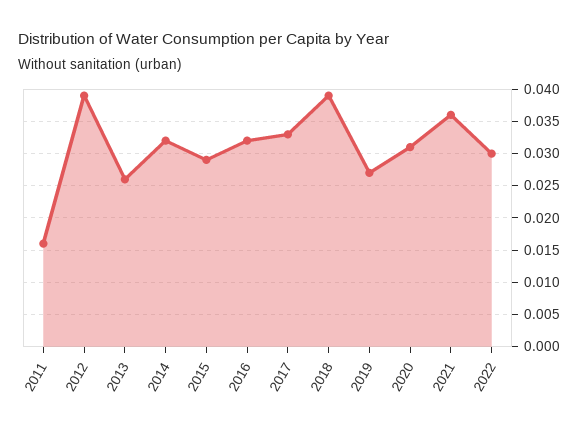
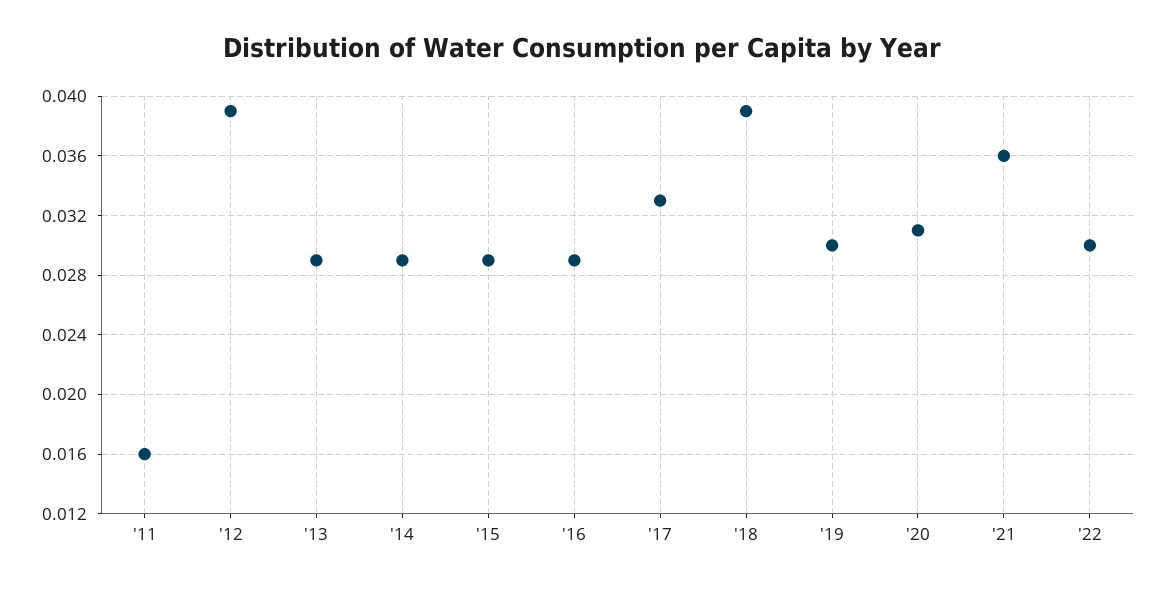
2013: 0.026 -> 0.029
2014: 0.032 -> 0.029
2016: 0.032 -> 0.029
2019: 0.027 -> 0.03

